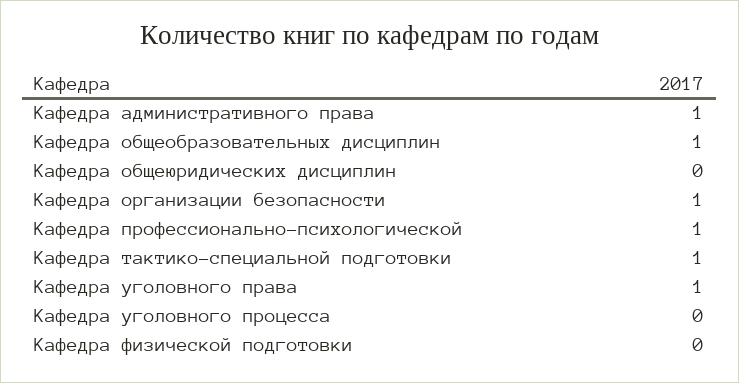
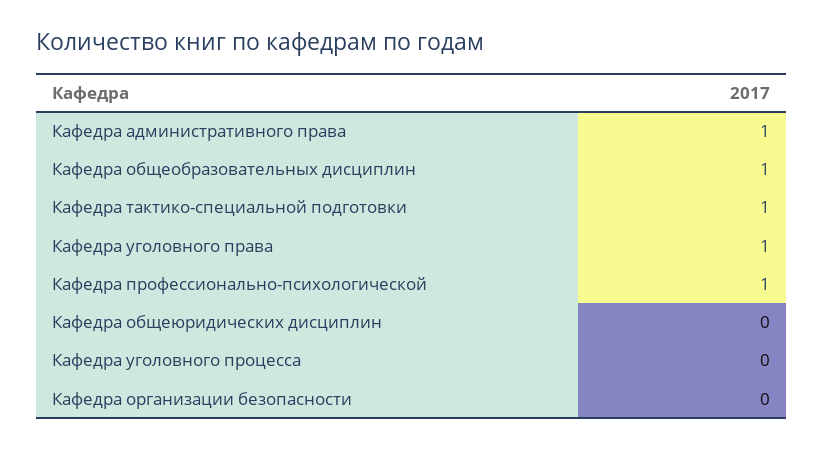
Кафедра организации безопасности: 1 -> 0
Кафедра физической подготовки: 0 -> none

